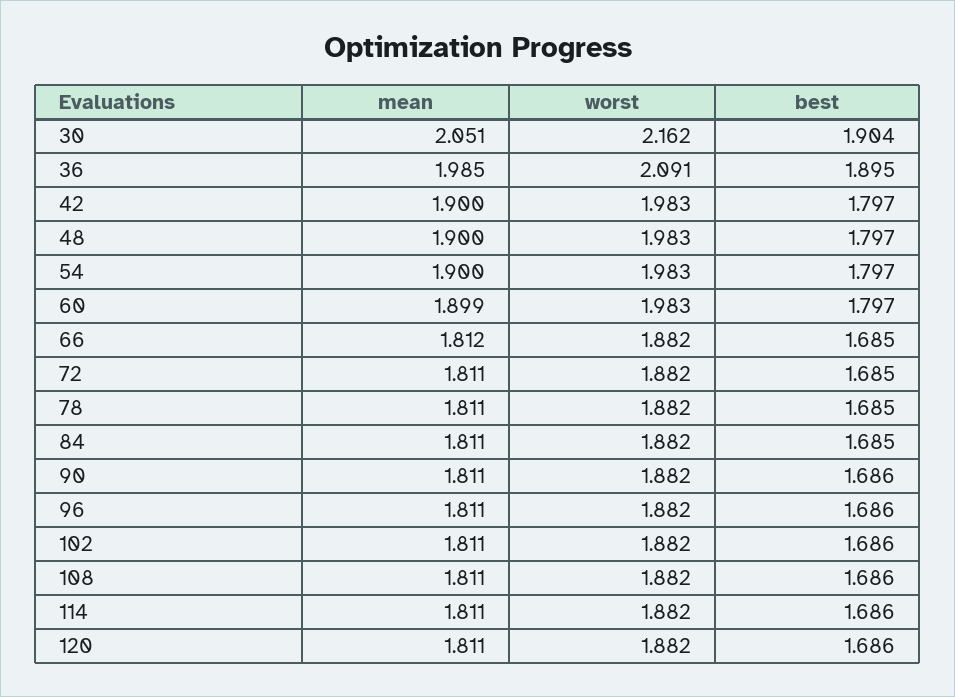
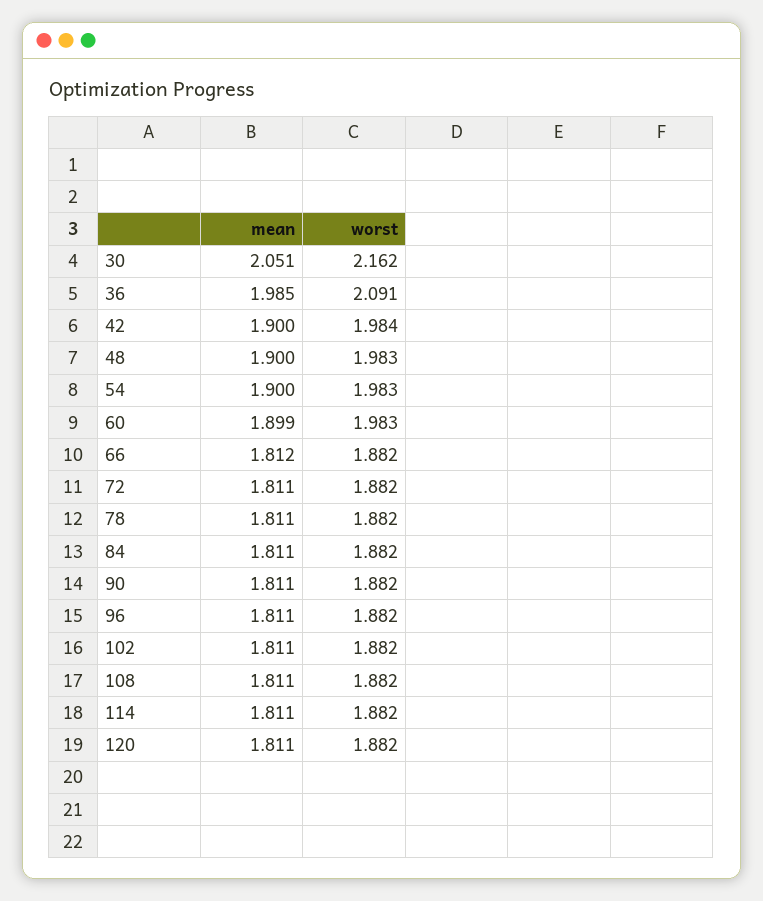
best, 30: 1.904 -> none
best, 36: 1.895 -> none
worst, 42: 1.983 -> 1.984
best, 42: 1.797 -> none
best, 48: 1.797 -> none
best, 54: 1.797 -> none
best, 60: 1.797 -> none
best, 66: 1.685 -> none
best, 72: 1.685 -> none
best, 78: 1.685 -> none
best, 84: 1.685 -> none
best, 90: 1.686 -> none
best, 96: 1.686 -> none
best, 102: 1.686 -> none
best, 108: 1.686 -> none
best, 114: 1.686 -> none
best, 120: 1.686 -> none

